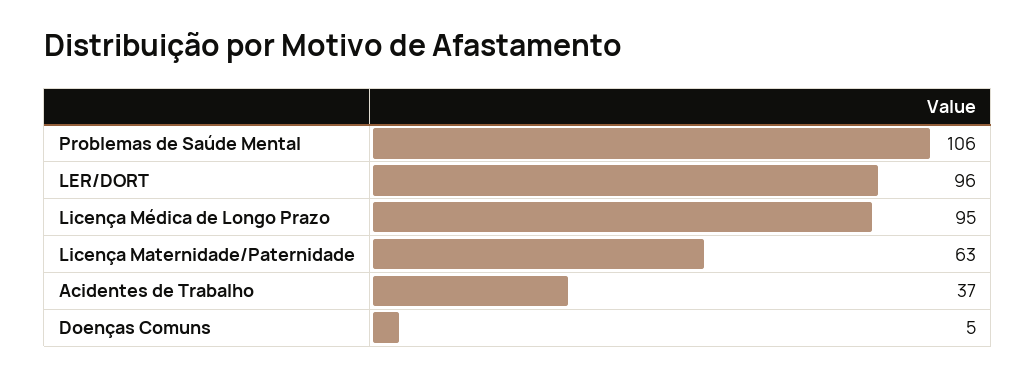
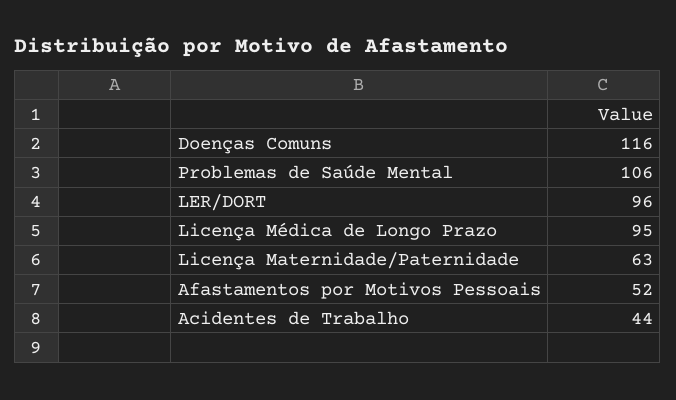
Acidentes de Trabalho: 37 -> 44
Doenças Comuns: 5 -> 116
Afastamentos por Motivos Pessoais: none -> 52

